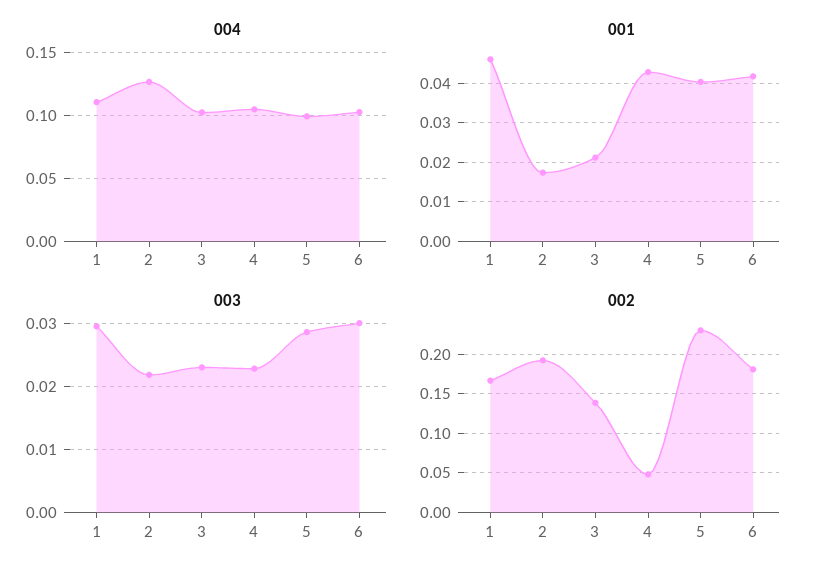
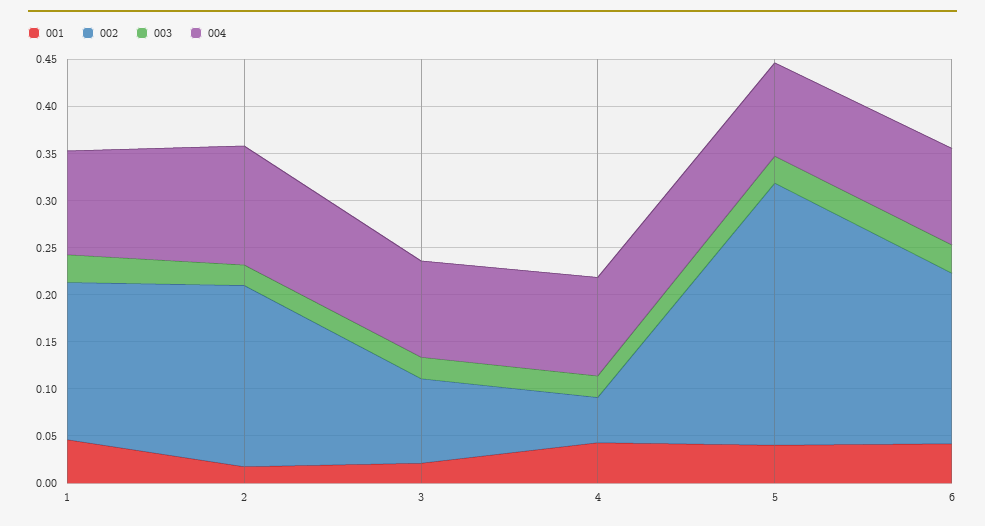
002, 3: 0.14 -> 0.09
002, 5: 0.23 -> 0.28

